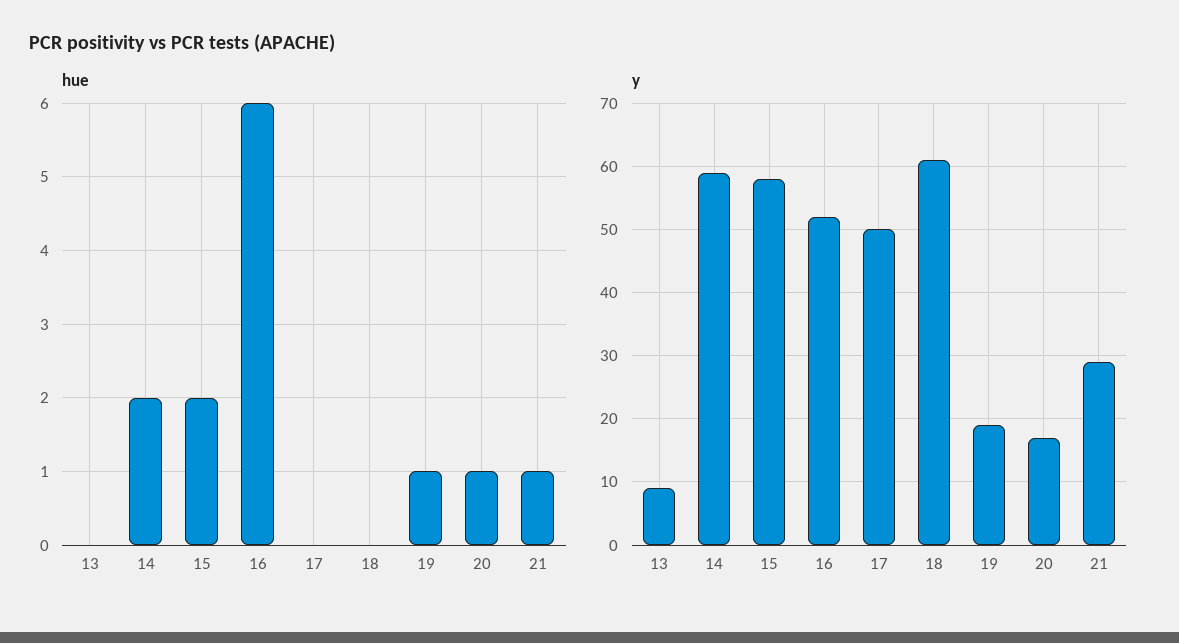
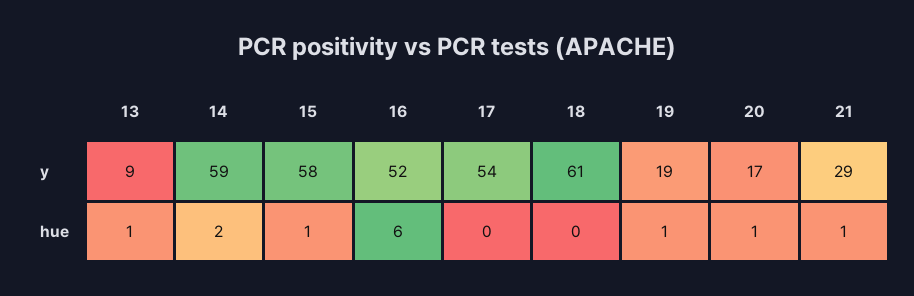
hue, 13: 0 -> 1
hue, 15: 2 -> 1
y, 17: 50 -> 54

